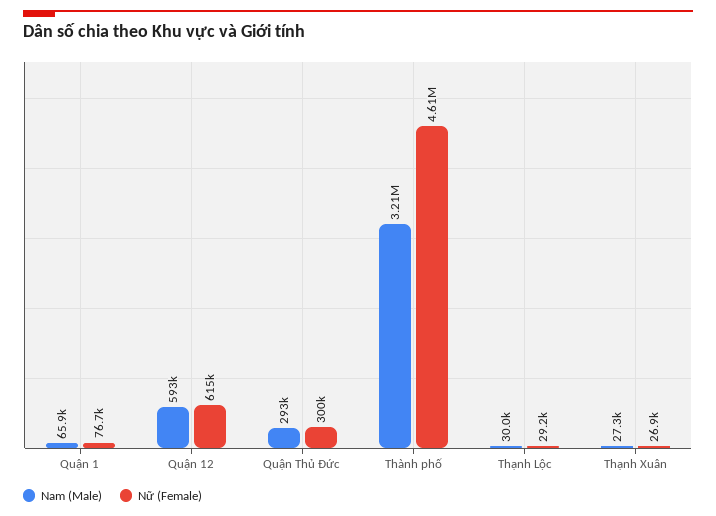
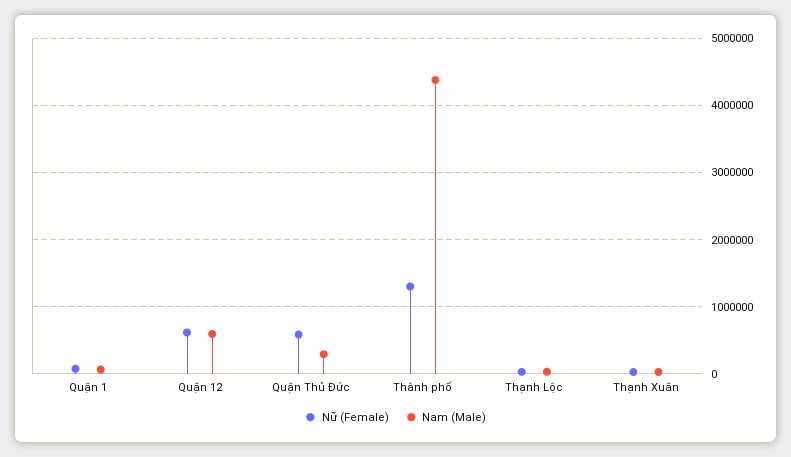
Nữ (Female), Quận Thủ Đức: 300000 -> 600000
Nam (Male), Thành phố: 3210000 -> 4400000
Nữ (Female), Thành phố: 4610000 -> 1300000

